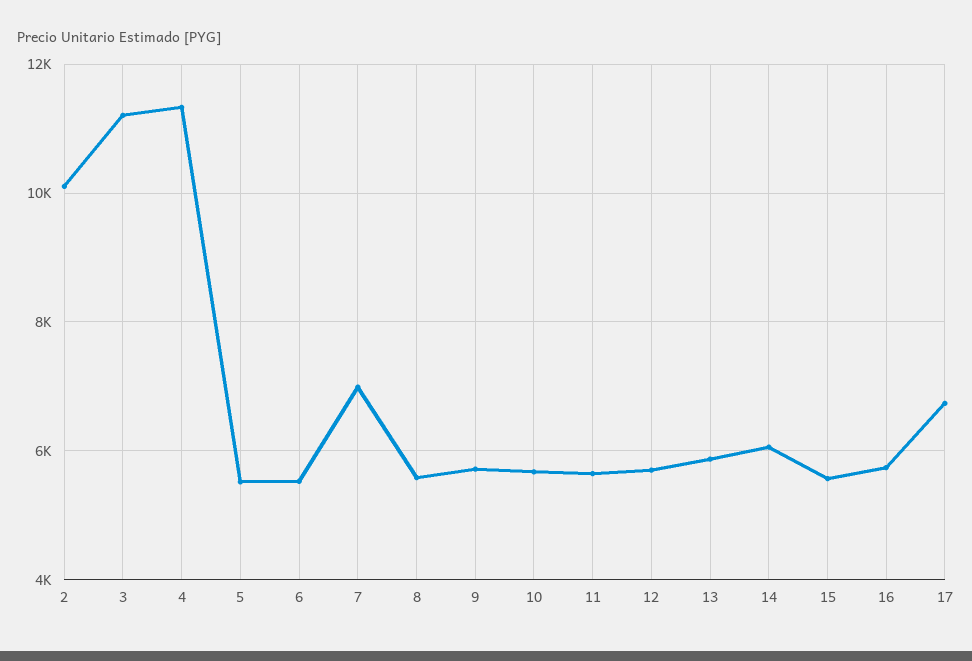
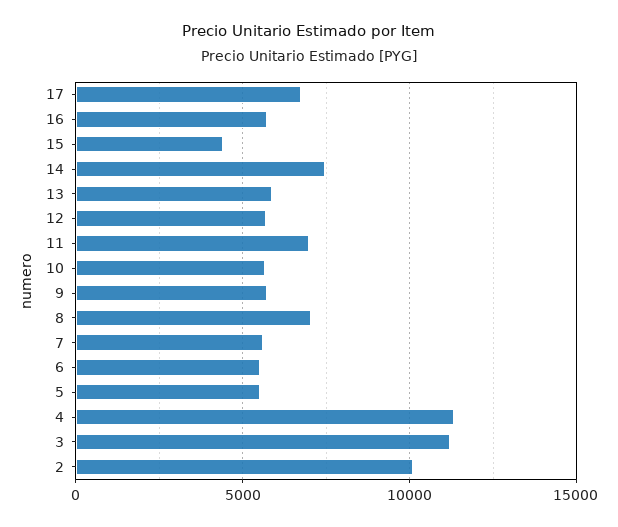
7: 7000 -> 5500
8: 5600 -> 7000
11: 5600 -> 7000
14: 6000 -> 7500
15: 5600 -> 4500

